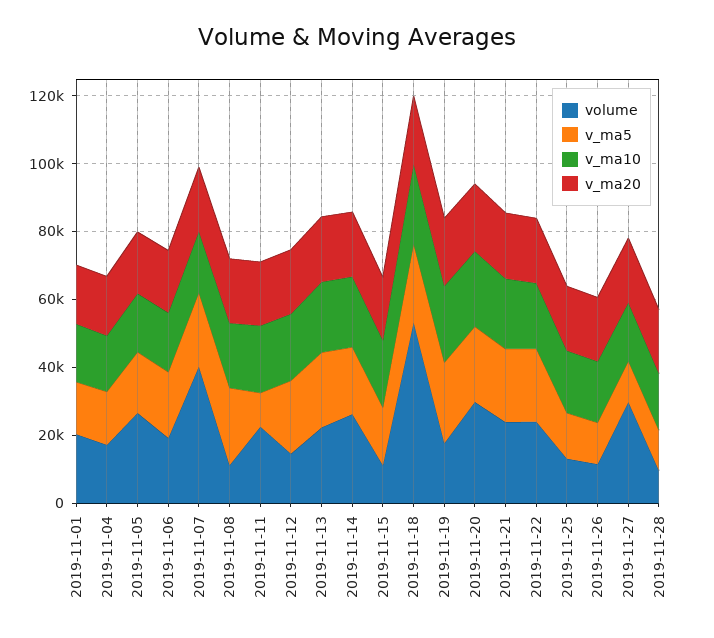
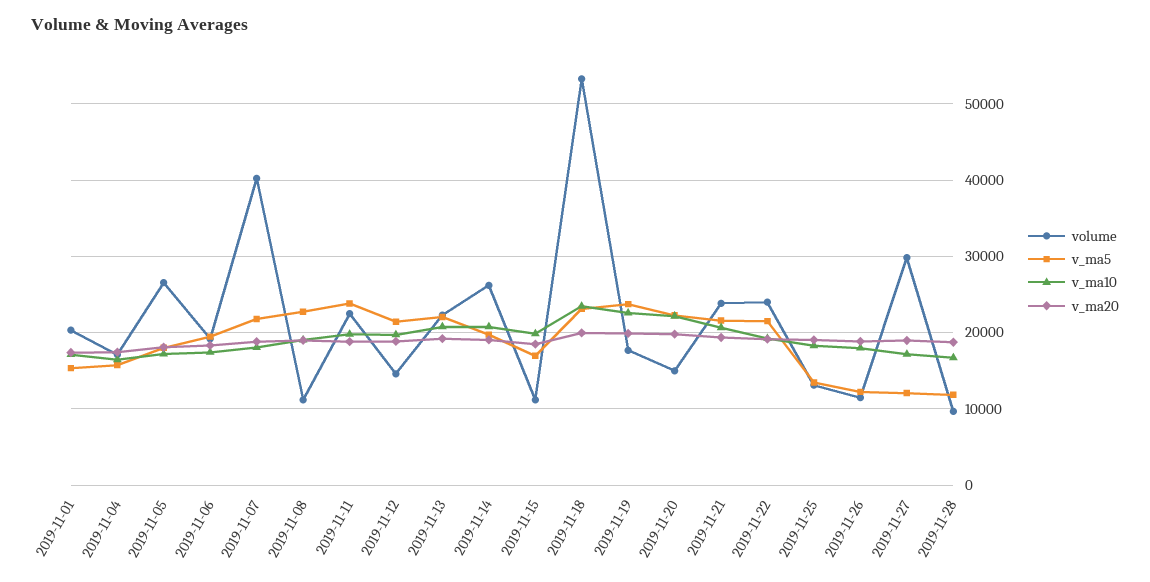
v_ma5, 2019-11-11: 10000 -> 24000
volume, 2019-11-20: 30000 -> 15000

